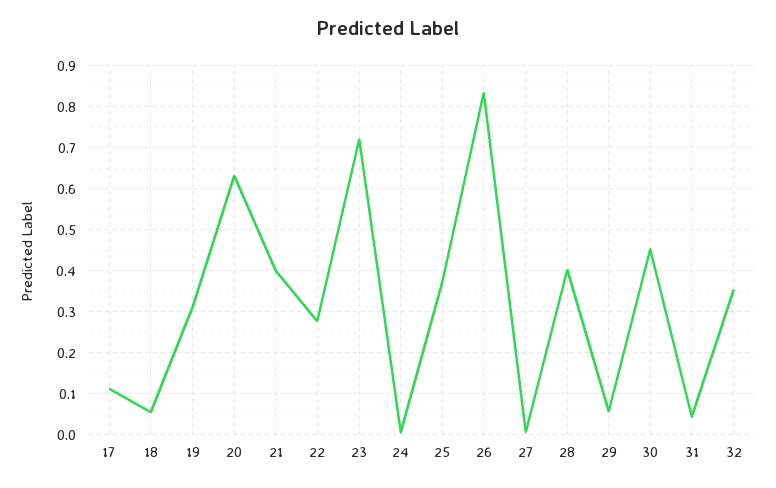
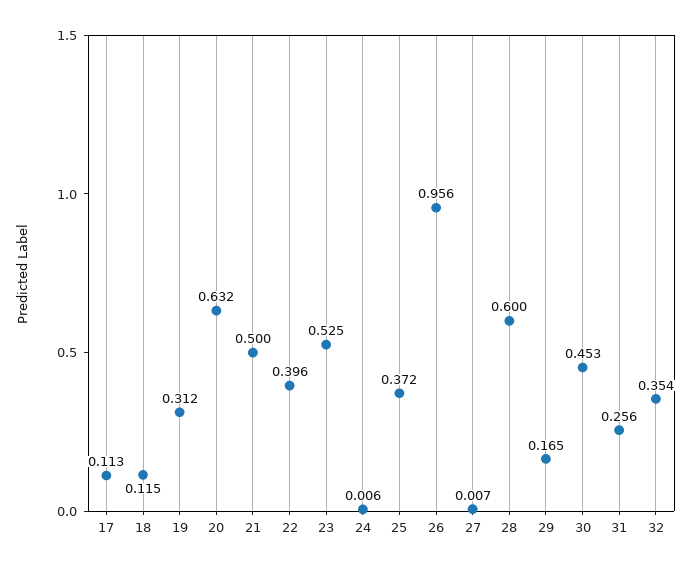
18: 0.06 -> 0.115
21: 0.4 -> 0.5
22: 0.28 -> 0.396
23: 0.72 -> 0.525
26: 0.84 -> 0.956
28: 0.4 -> 0.6
29: 0.06 -> 0.165
31: 0.04 -> 0.256

